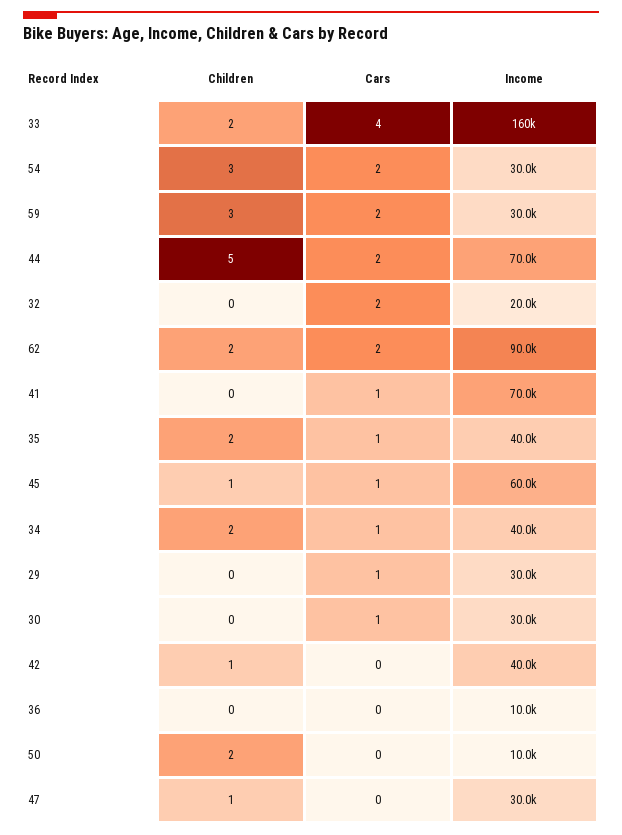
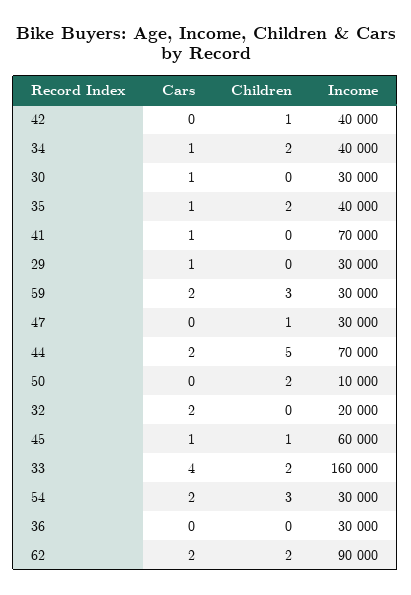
Income, 36: 10000 -> 30000

